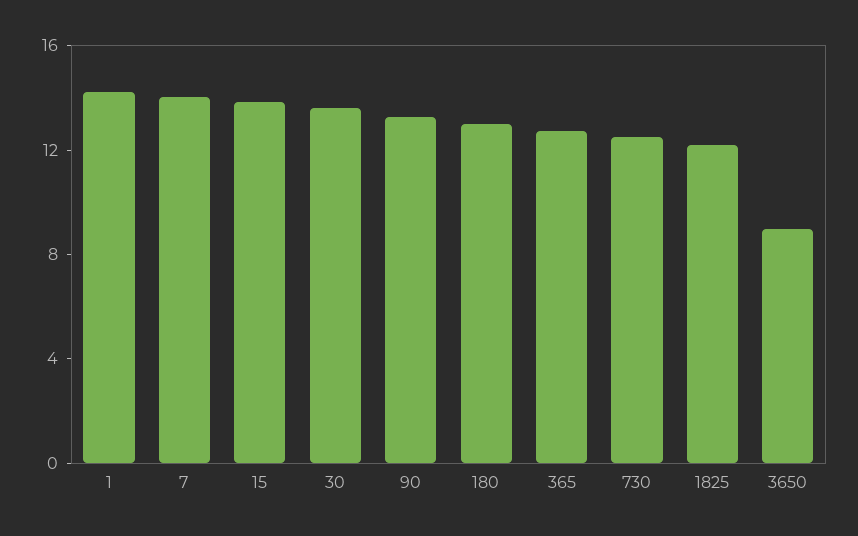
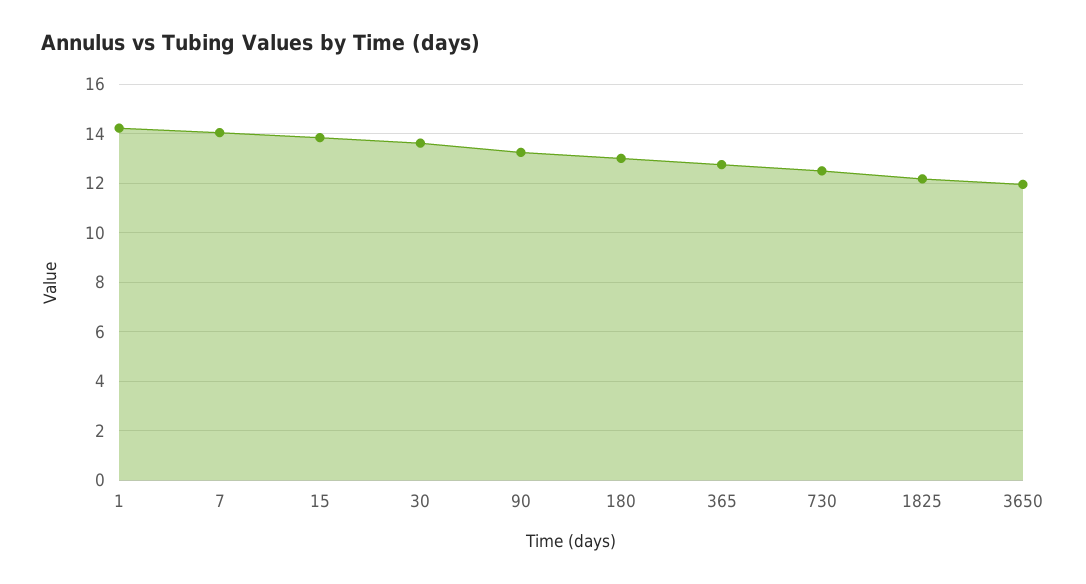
3650: 9 -> 12

